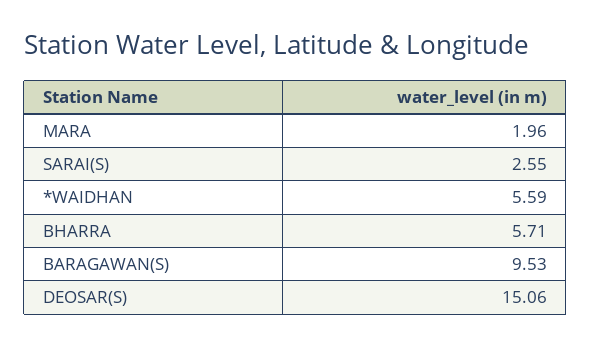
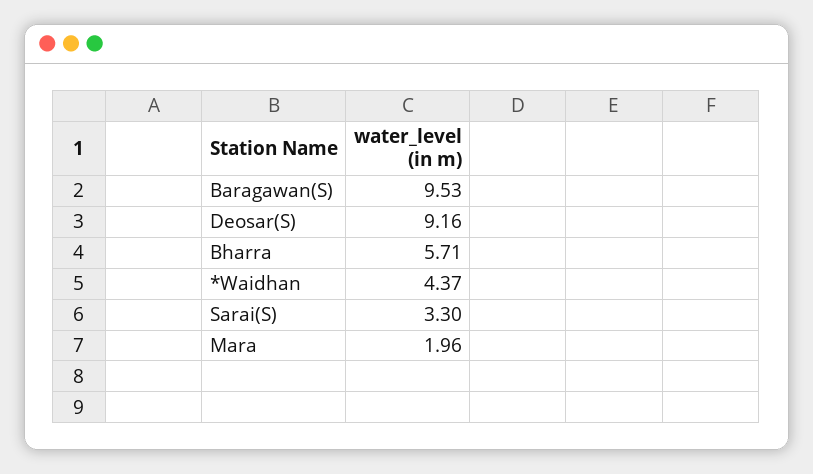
SARAI(S): 2.55 -> 3.3
*WAIDHAN: 5.59 -> 4.37
DEOSAR(S): 15.06 -> 9.16

